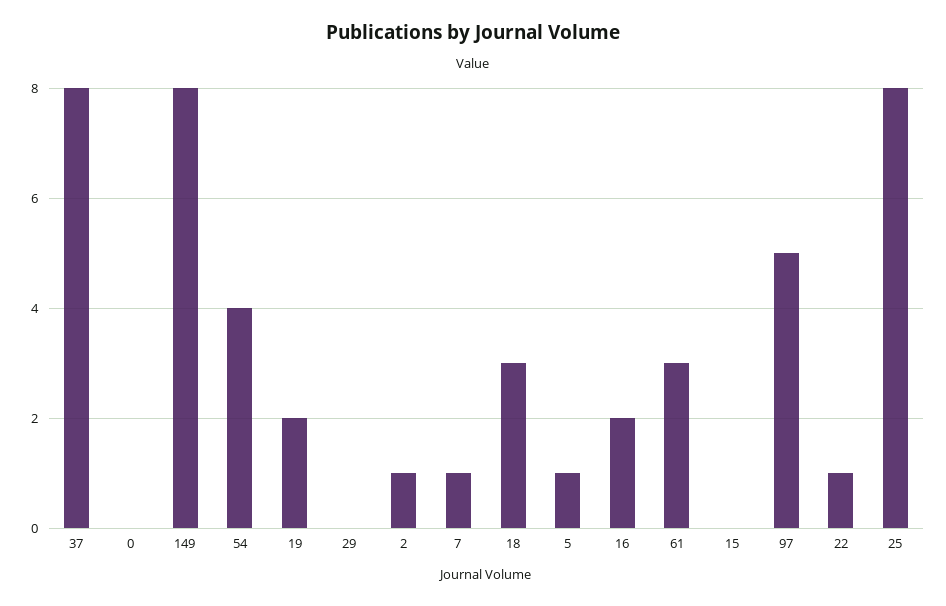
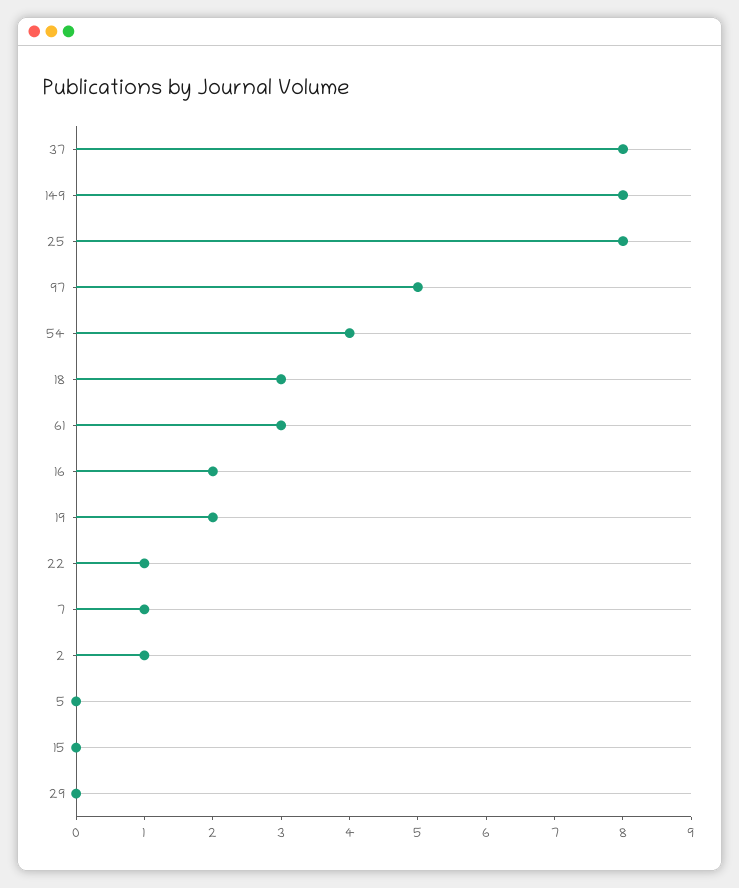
0: 0 -> none
5: 1 -> 0

